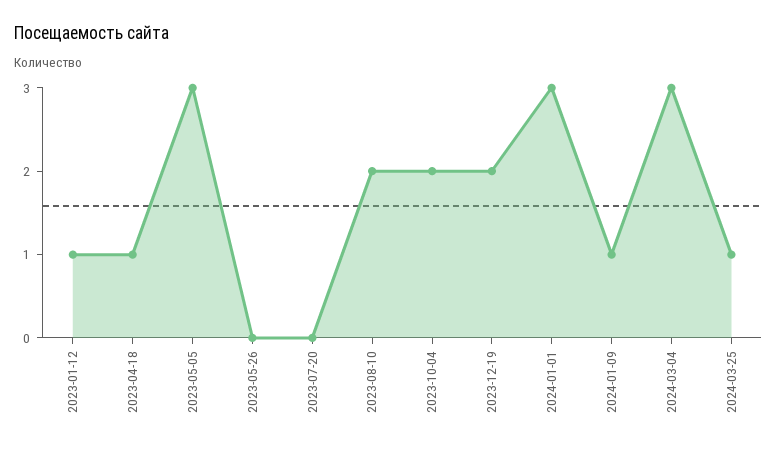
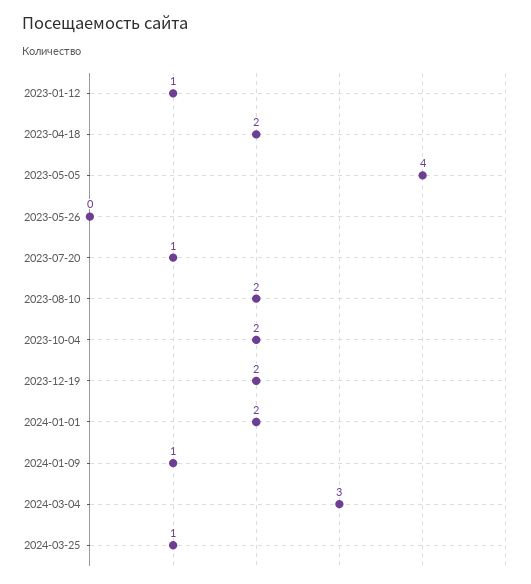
2023-04-18: 1 -> 2
2023-05-05: 3 -> 4
2023-07-20: 0 -> 1
2024-01-01: 3 -> 2

